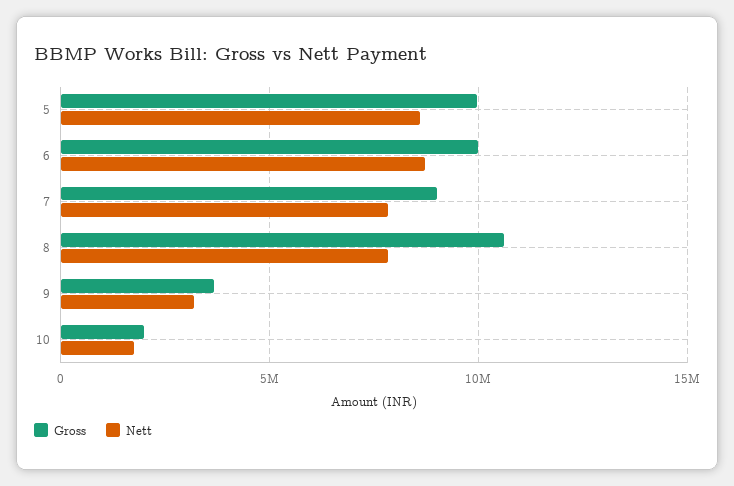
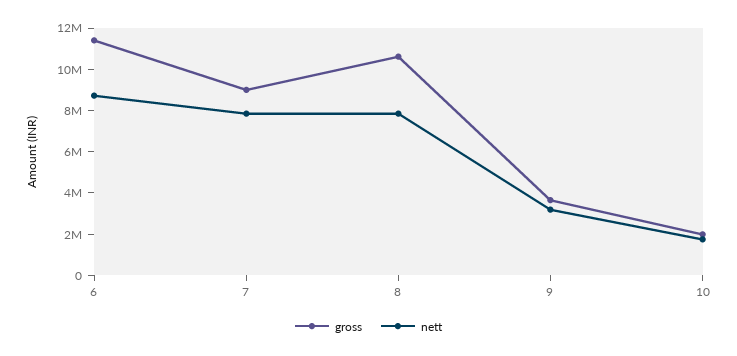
Gross, 5: 10000000 -> none
Nett, 5: 8500000 -> none
Gross, 6: 10000000 -> 11500000

